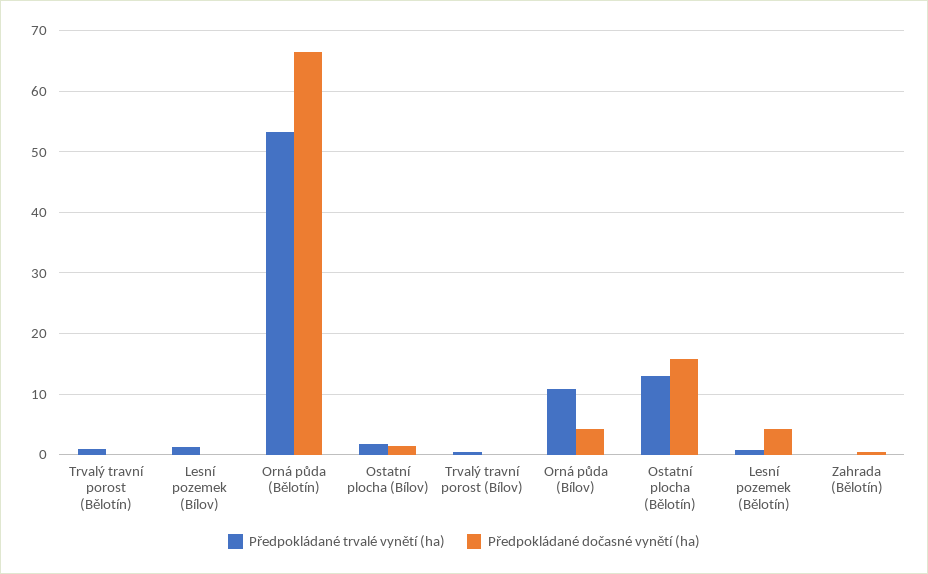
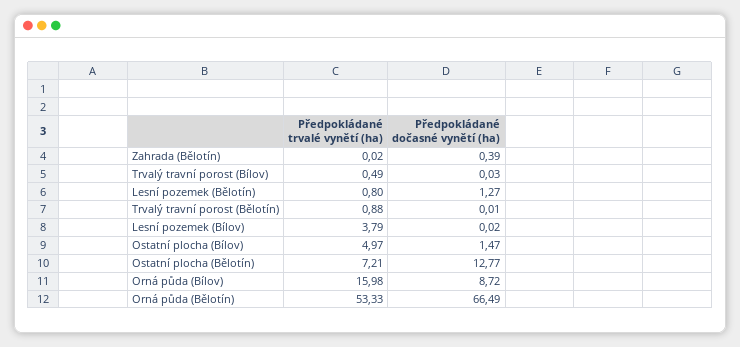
Předpokládané trvalé vynětí (ha), Lesní pozemek (Bílov): 1 -> 3.79
Předpokládané trvalé vynětí (ha), Ostatní plocha (Bílov): 2 -> 4.97
Předpokládané trvalé vynětí (ha), Orná půda (Bílov): 11 -> 15.98
Předpokládané dočasné vynětí (ha), Orná půda (Bílov): 4 -> 8.72
Předpokládané trvalé vynětí (ha), Ostatní plocha (Bělotín): 13 -> 7.21
Předpokládané dočasné vynětí (ha), Ostatní plocha (Bělotín): 16 -> 12.77
Předpokládané dočasné vynětí (ha), Lesní pozemek (Bělotín): 4 -> 1.27

